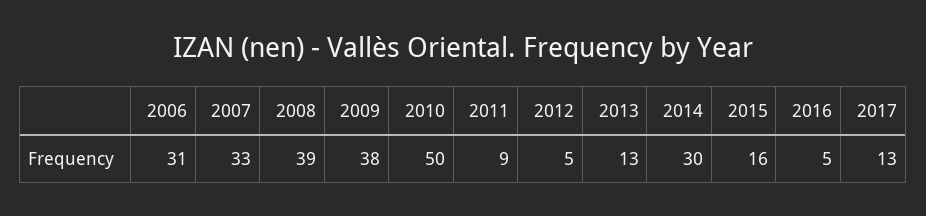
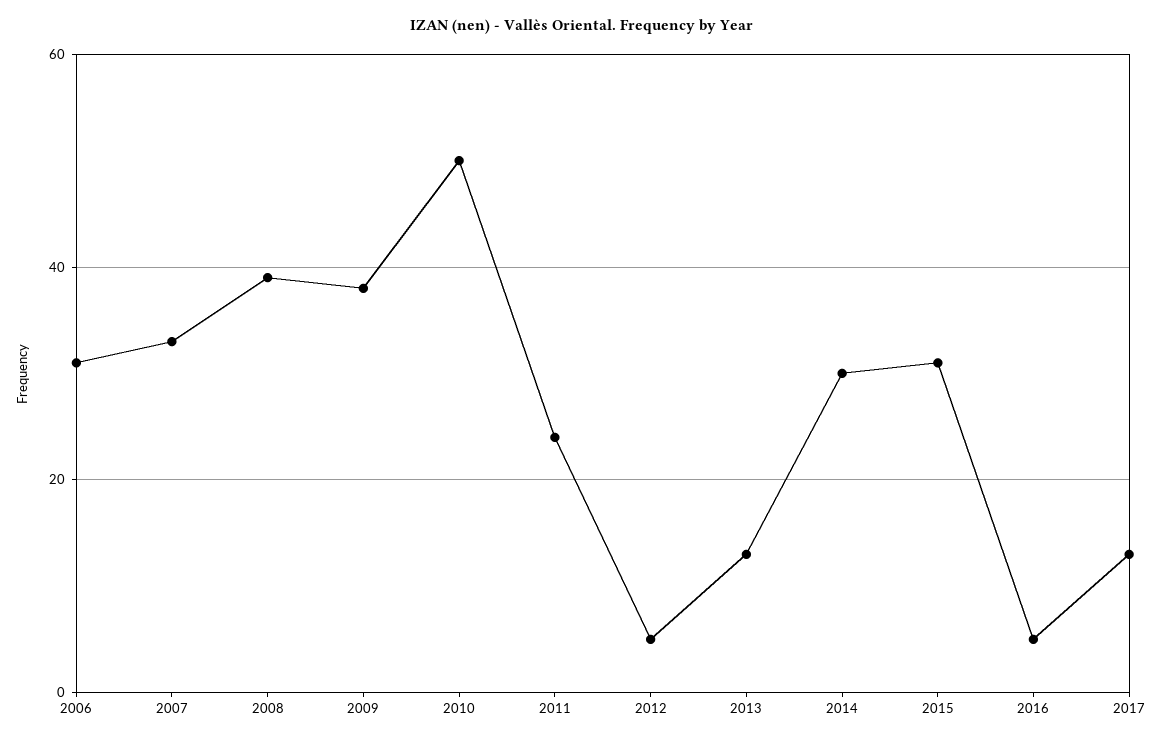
2011: 9 -> 25
2015: 16 -> 30

